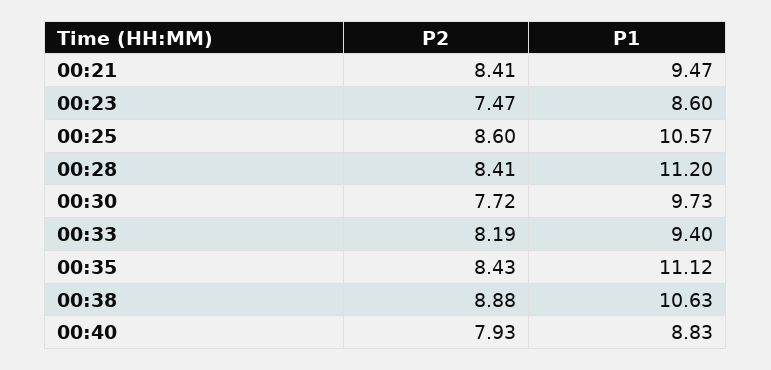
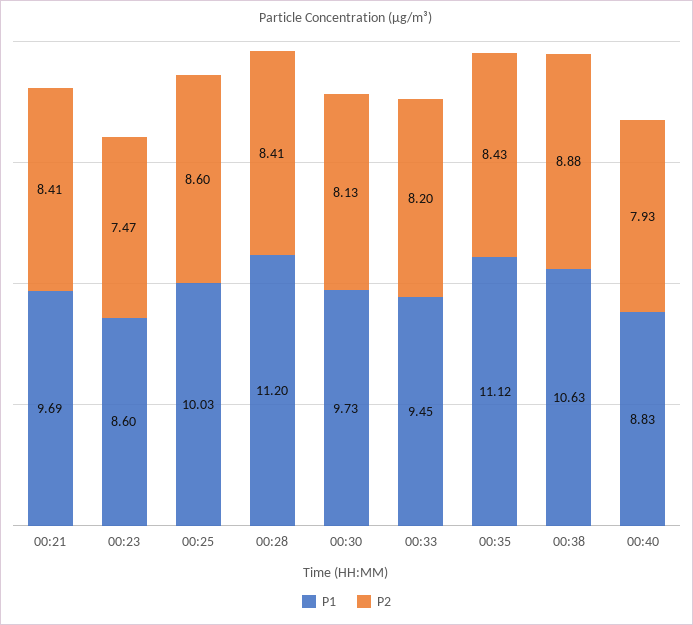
P1, 00:21: 9.47 -> 9.69
P1, 00:25: 10.57 -> 10.03
P2, 00:30: 7.72 -> 8.13
P2, 00:33: 8.19 -> 8.2
P1, 00:33: 9.4 -> 9.45

